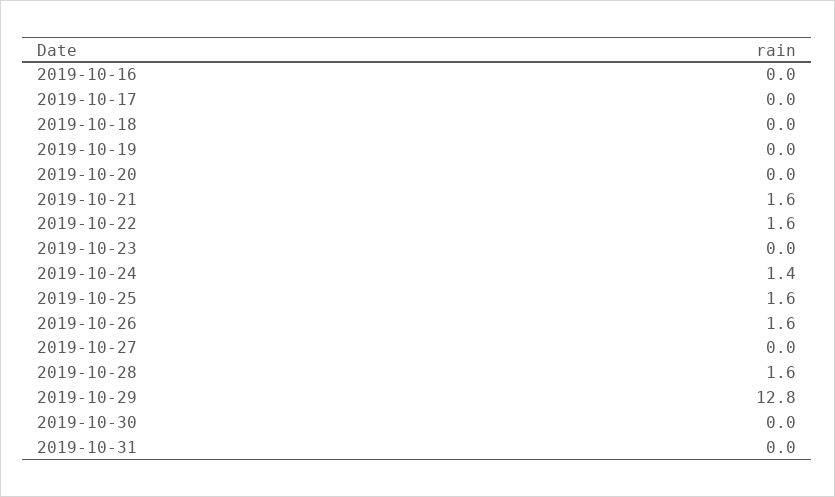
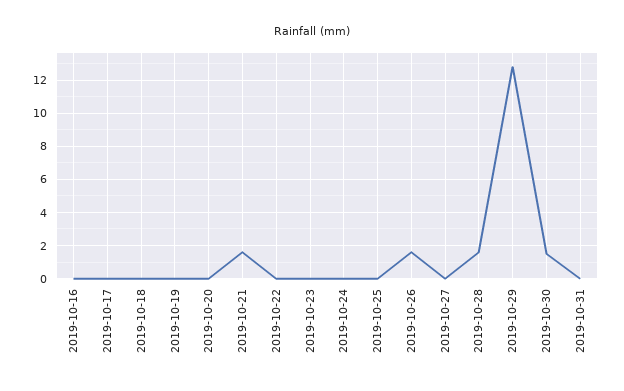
2019-10-22: 1.6 -> 0
2019-10-24: 1.4 -> 0
2019-10-25: 1.6 -> 0
2019-10-30: 0 -> 1.5

